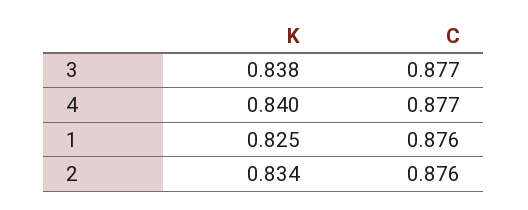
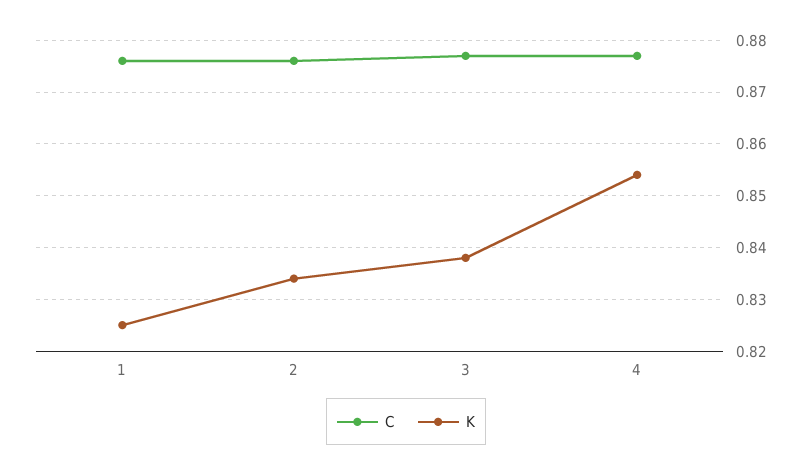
K, 4: 0.84 -> 0.855

